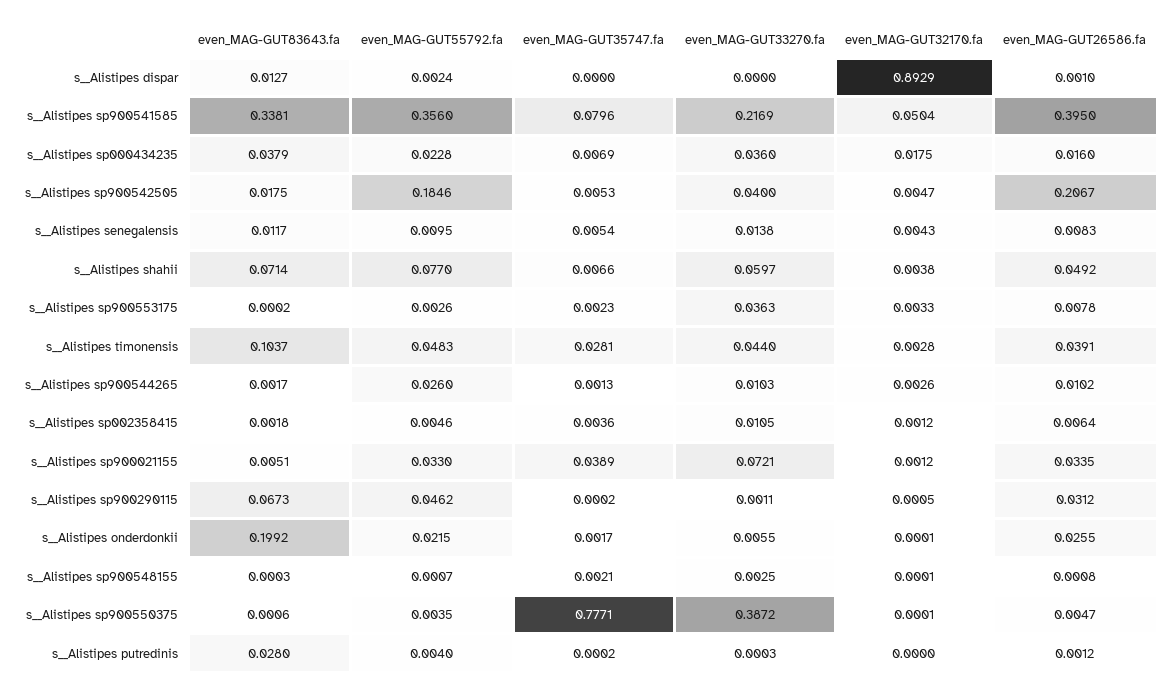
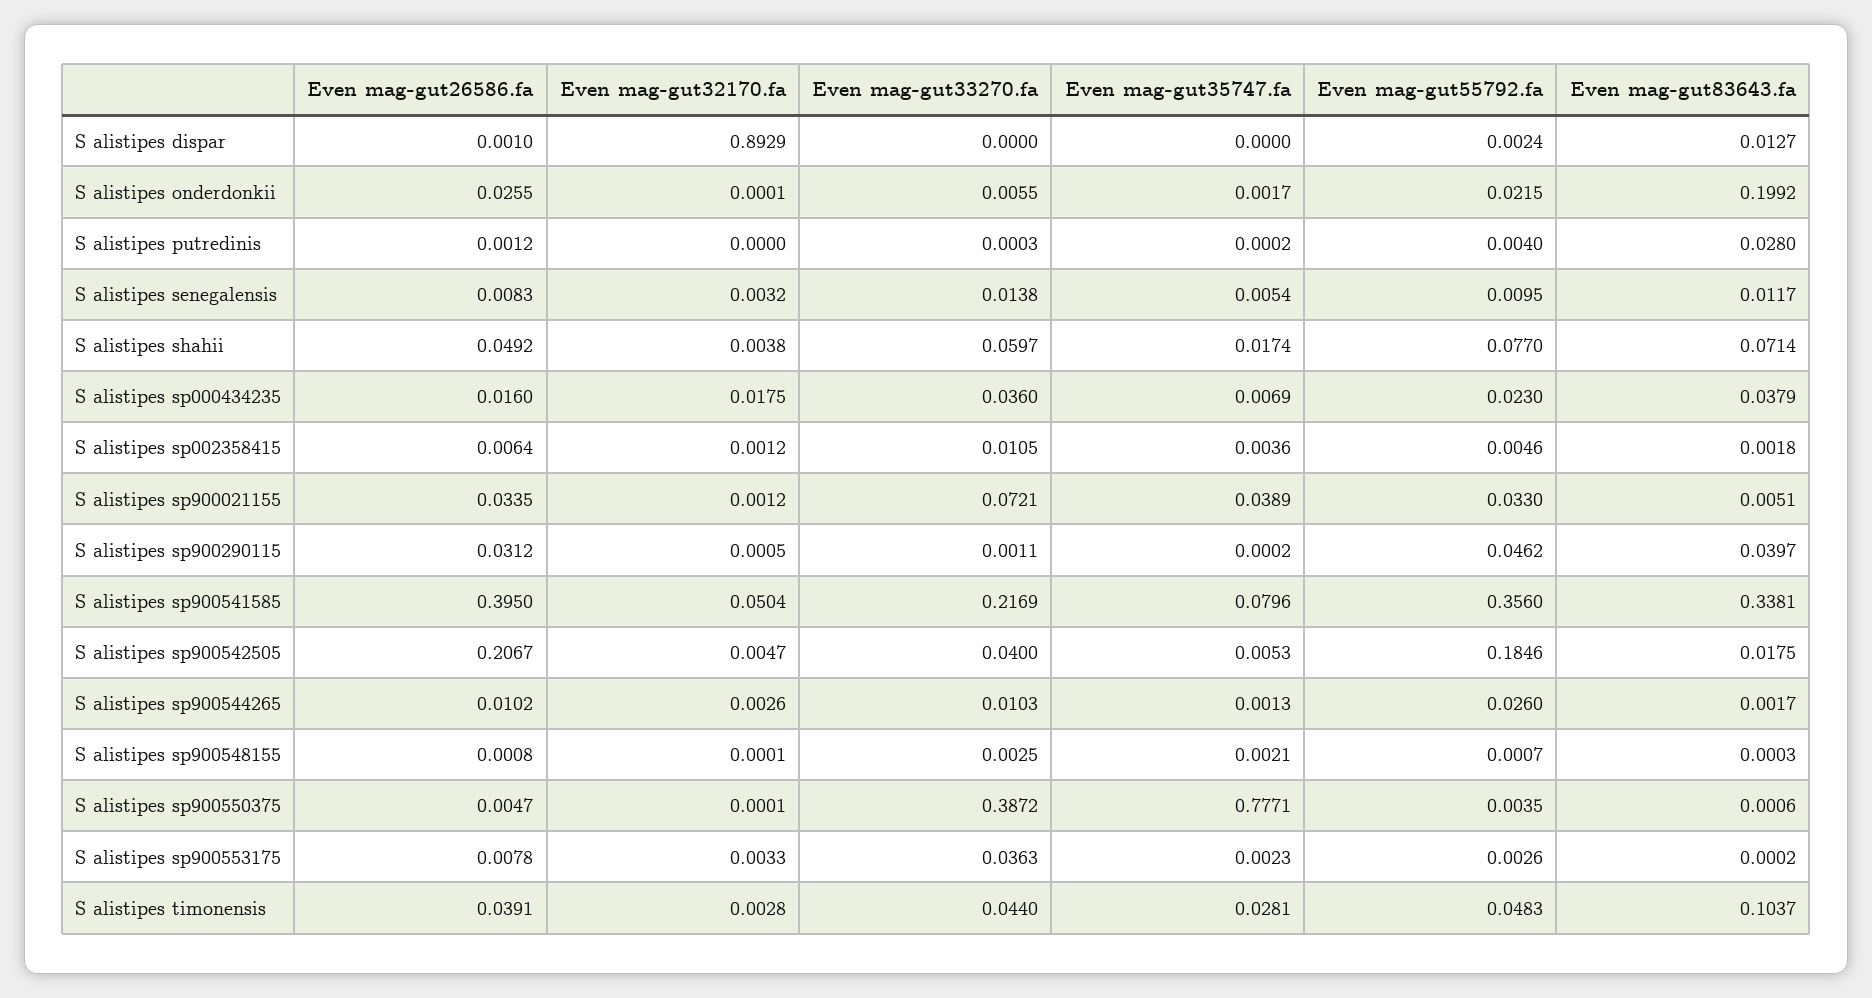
even_MAG-GUT55792.fa, s__Alistipes sp000434235: 0.0228 -> 0.023
even_MAG-GUT32170.fa, s__Alistipes senegalensis: 0.0043 -> 0.0032
even_MAG-GUT35747.fa, s__Alistipes shahii: 0.0066 -> 0.0174
even_MAG-GUT83643.fa, s__Alistipes sp900290115: 0.0673 -> 0.0397

